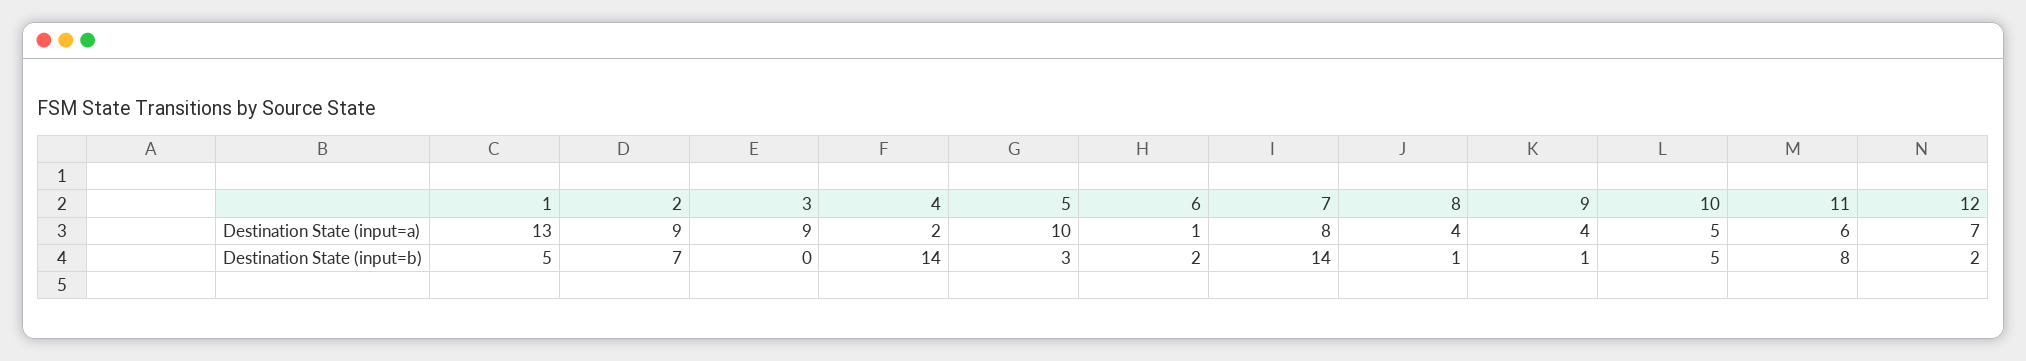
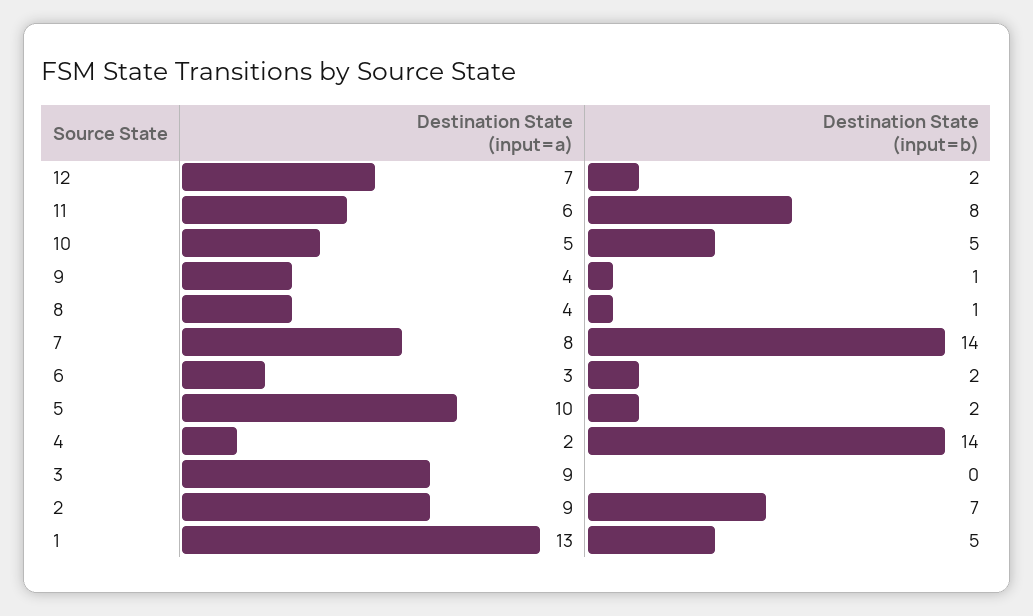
6, Destination State (input=a): 1 -> 3
5, Destination State (input=b): 3 -> 2

